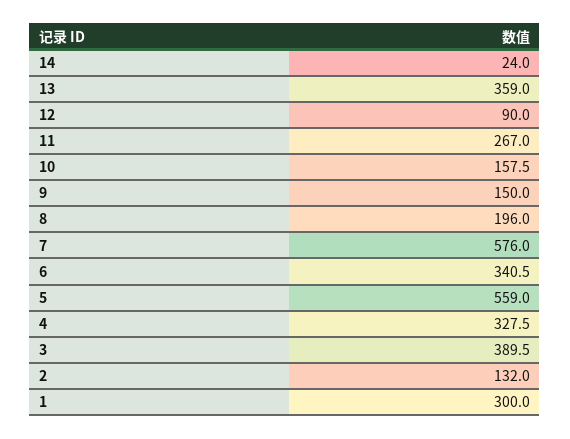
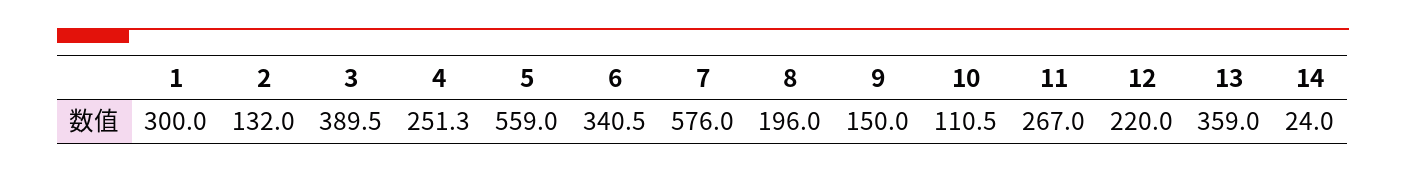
12: 90 -> 220
10: 157.5 -> 110.5
4: 327.5 -> 251.3

